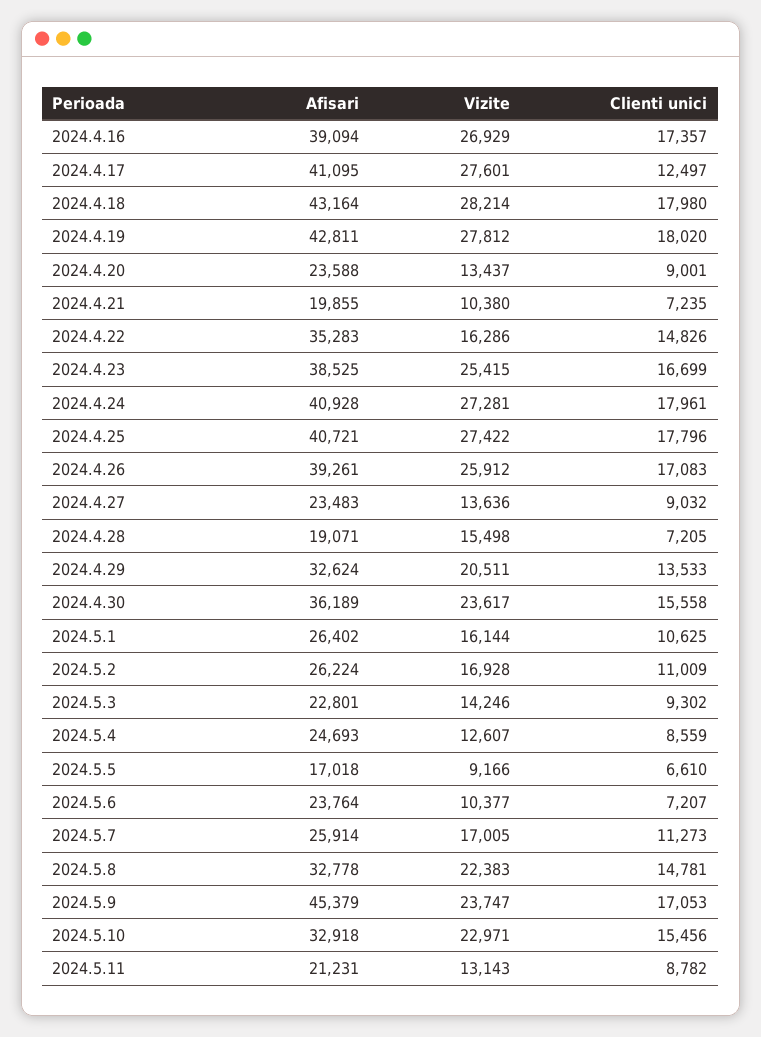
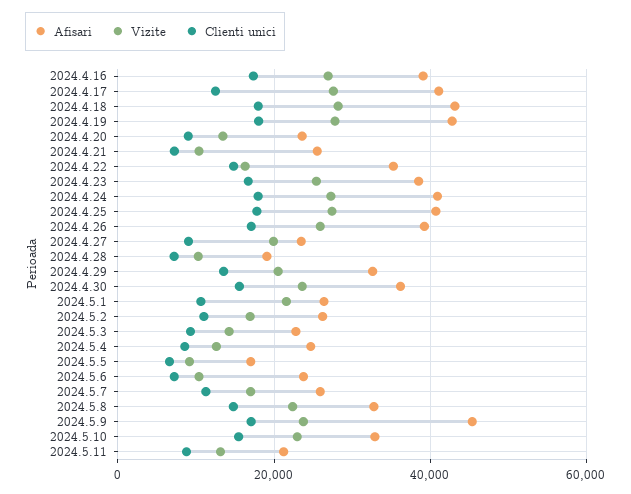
Afisari, 2024.4.21: 19855 -> 26000
Vizite, 2024.4.27: 13636 -> 20000
Vizite, 2024.4.28: 15498 -> 10000
Vizite, 2024.5.1: 16144 -> 22000

